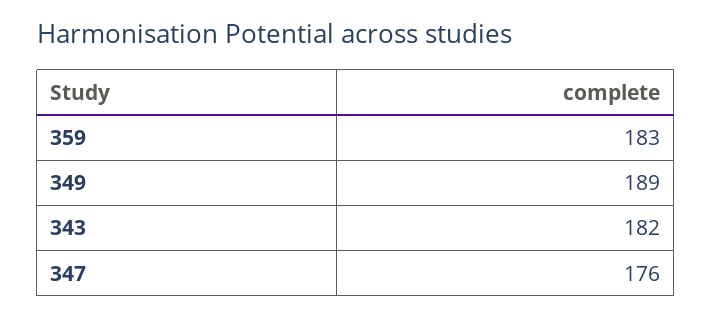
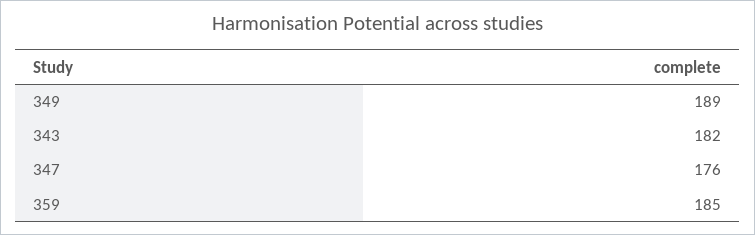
359: 183 -> 185

